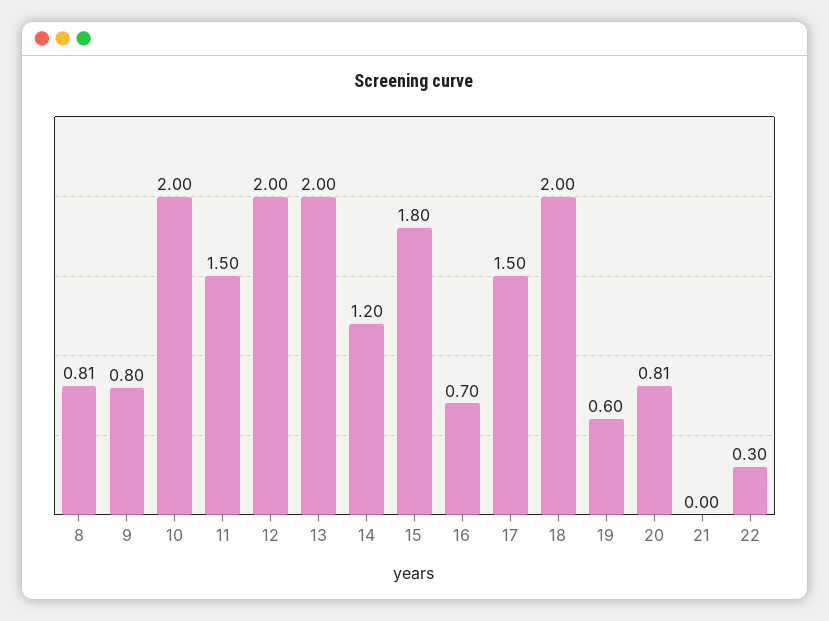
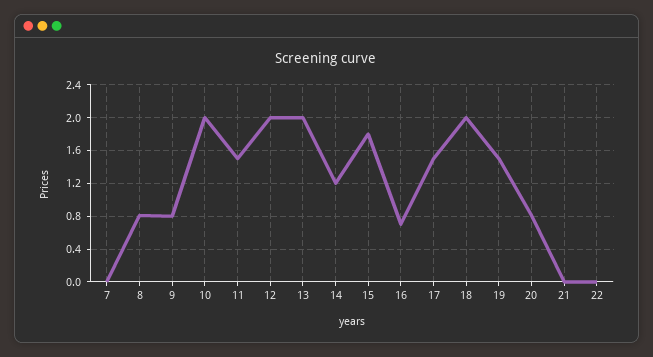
19: 0.6 -> 1.5
22: 0.3 -> 0
7: none -> 0

